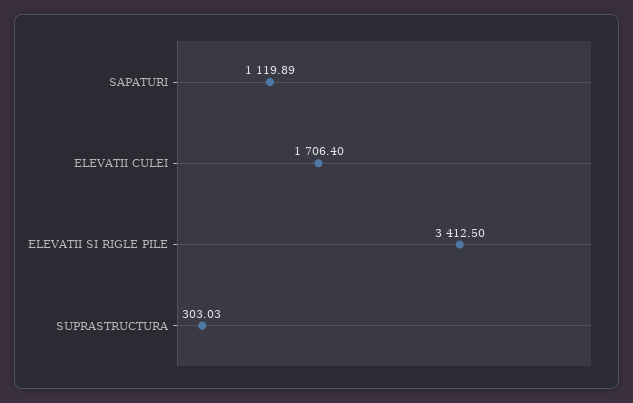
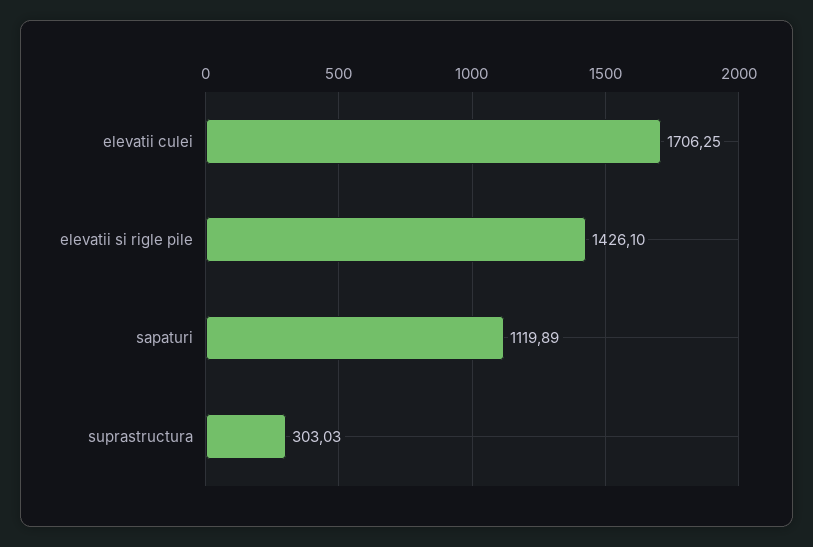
ELEVATII CULEI: 1706.4 -> 1706.25
ELEVATII SI RIGLE PILE: 3412.5 -> 1426.1

